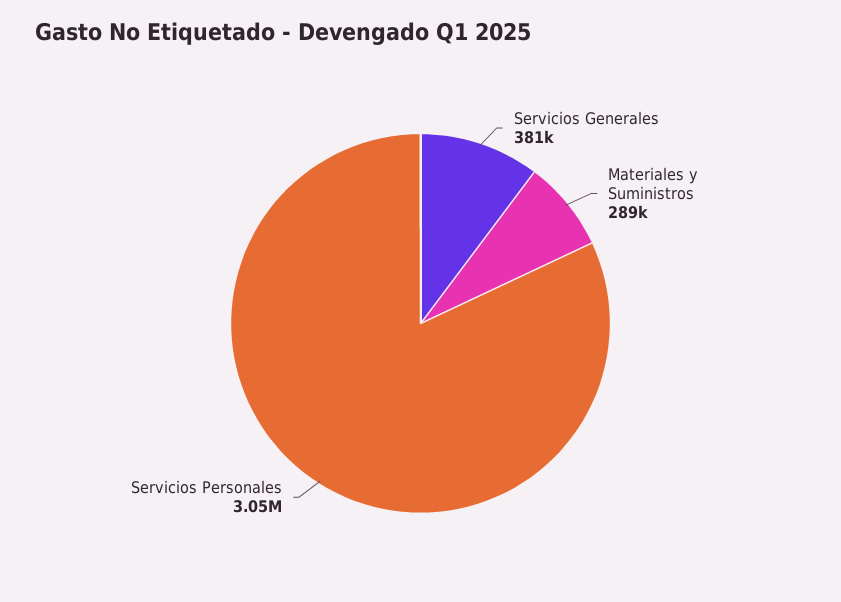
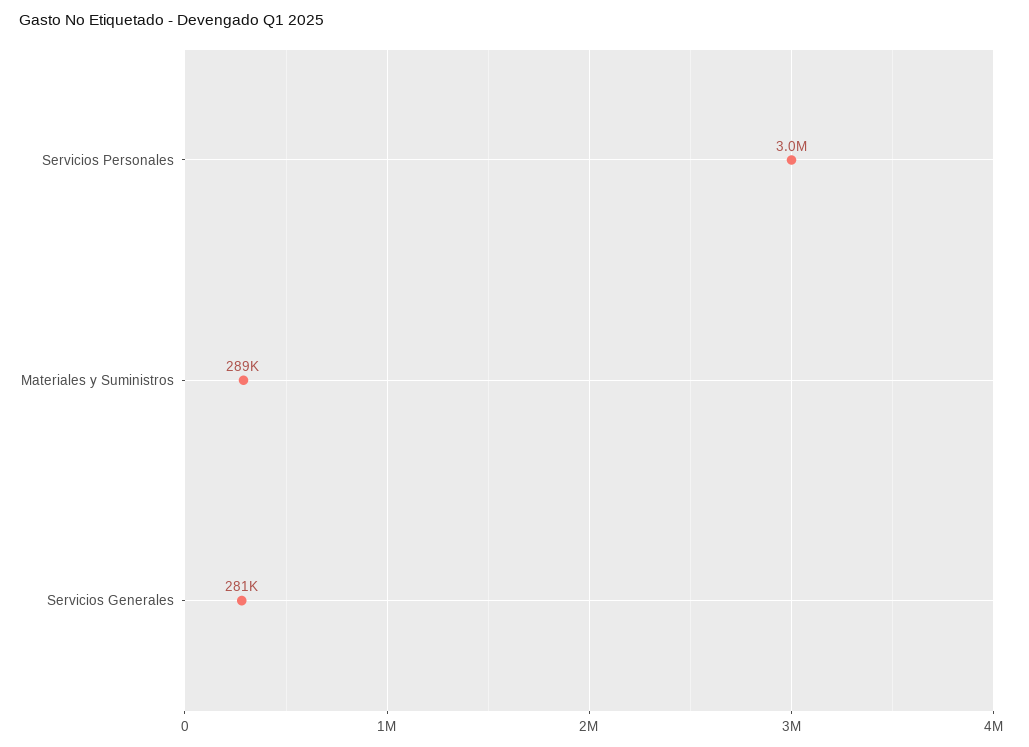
Servicios Generales: 381000 -> 281000

